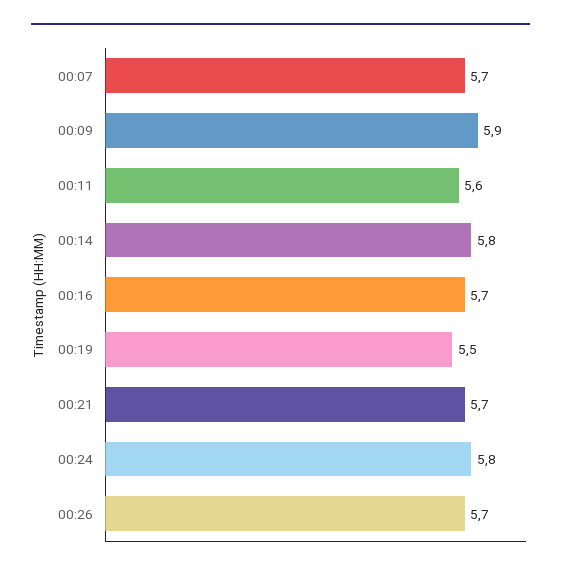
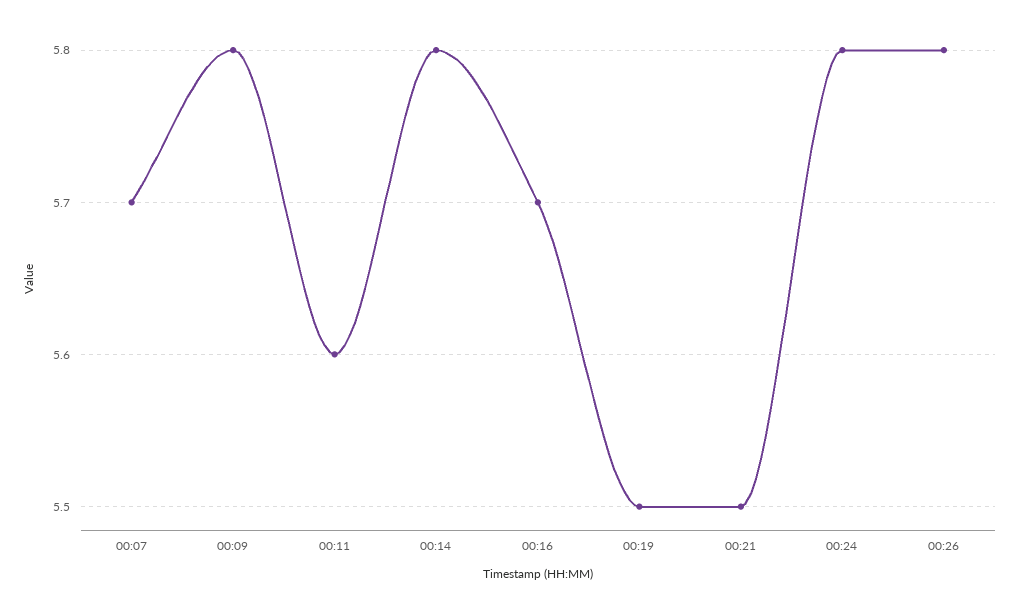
00:09: 5.9 -> 5.8
00:21: 5.7 -> 5.5
00:26: 5.7 -> 5.8

